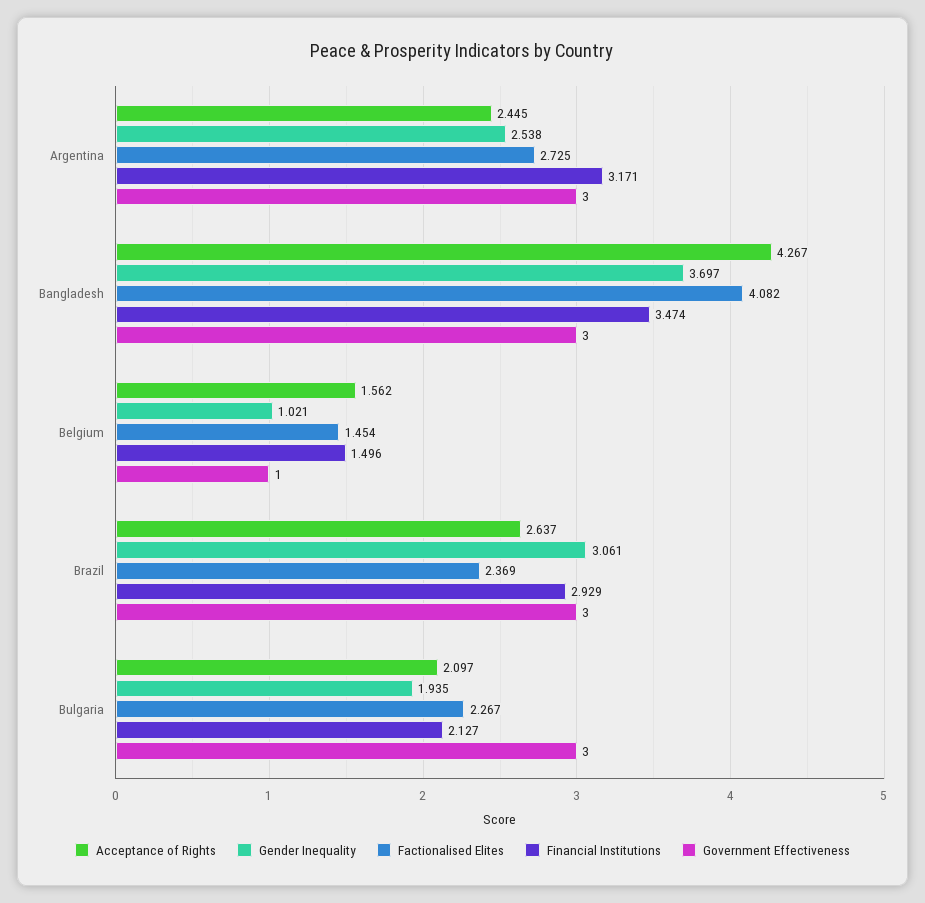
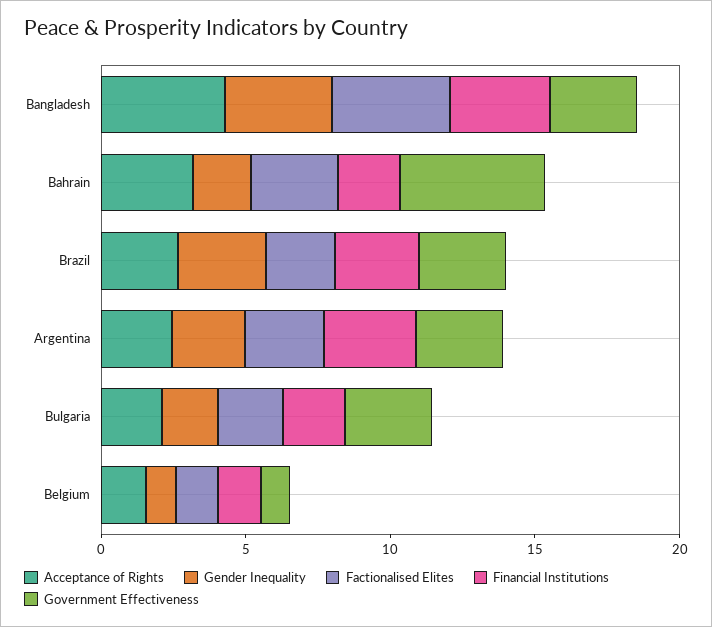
Acceptance of Rights, Bahrain: none -> 3
Gender Inequality, Bahrain: none -> 2
Factionalised Elites, Bahrain: none -> 3
Financial Institutions, Bahrain: none -> 2
Government Effectiveness, Bahrain: none -> 5

